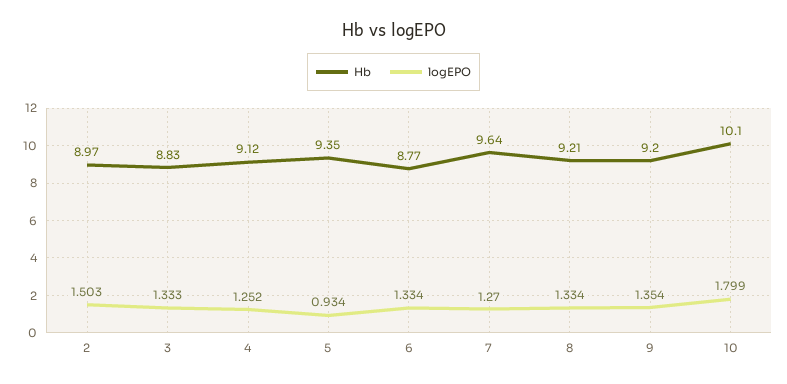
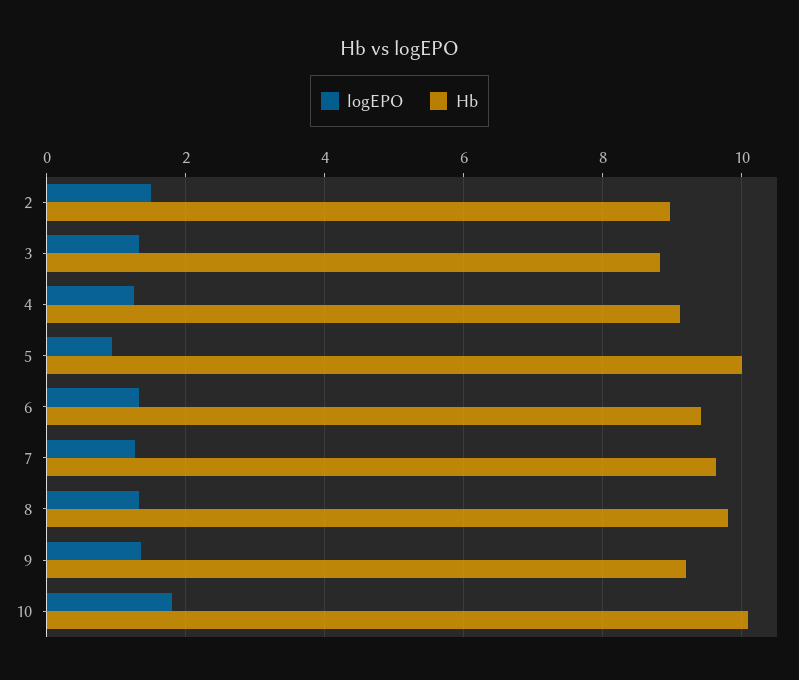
Hb, 5: 9.35 -> 10
Hb, 6: 8.77 -> 9.4
Hb, 8: 9.21 -> 9.8

